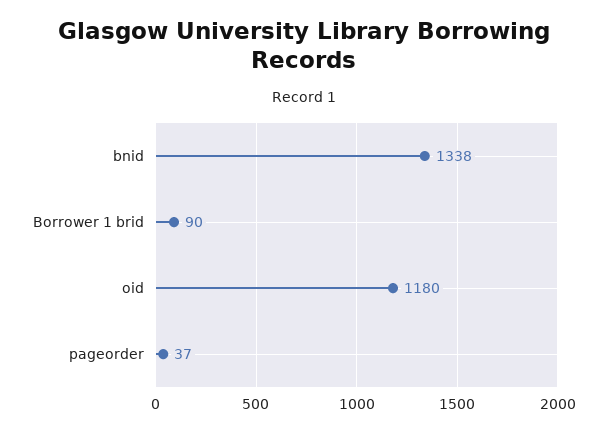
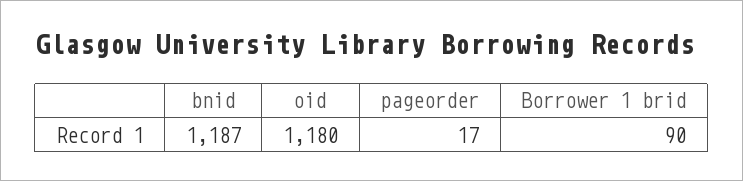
bnid: 1338 -> 1187
pageorder: 37 -> 17

